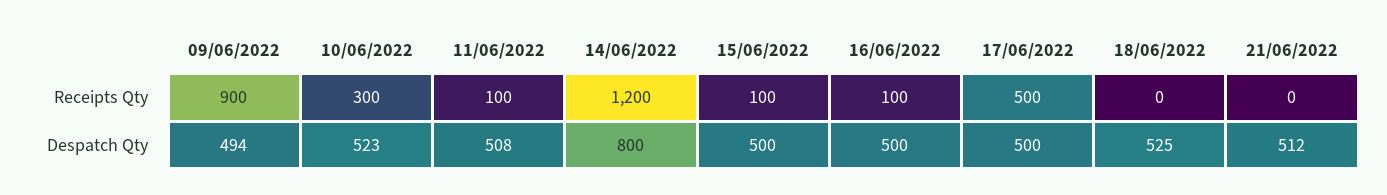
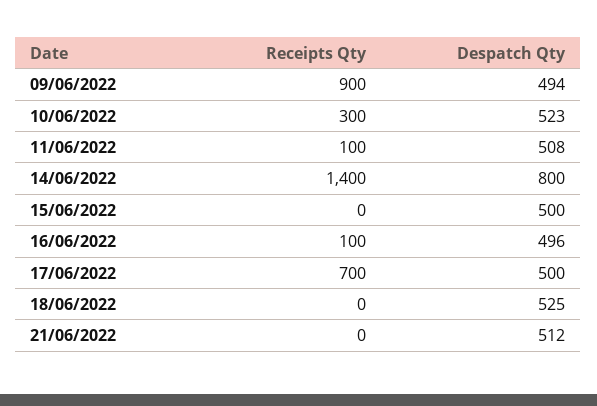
14/06/2022, Receipts Qty: 1200 -> 1400
15/06/2022, Receipts Qty: 100 -> 0
17/06/2022, Receipts Qty: 500 -> 700
16/06/2022, Despatch Qty: 500 -> 496

